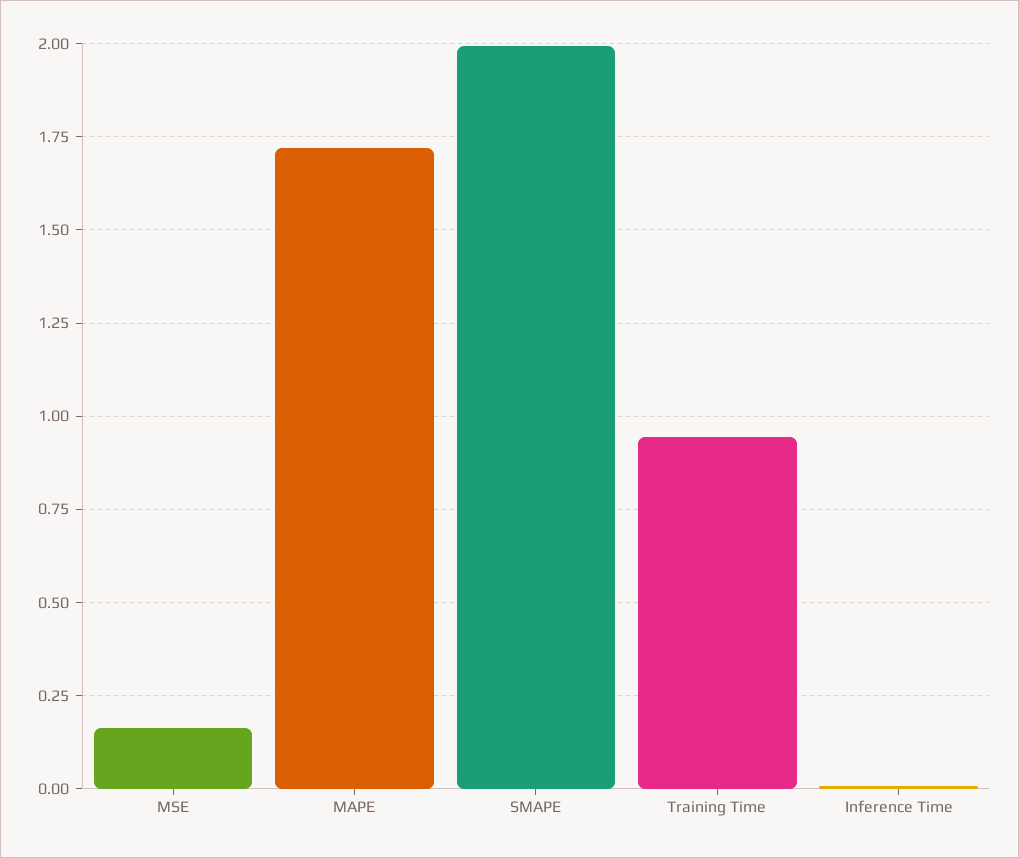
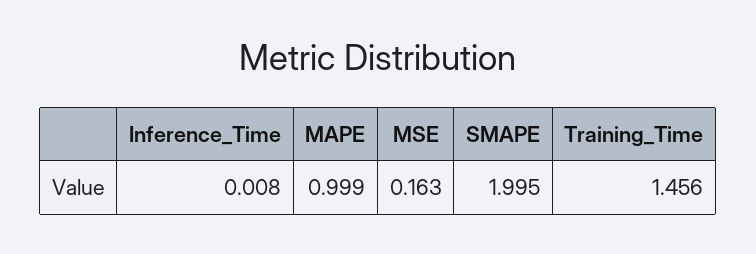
MAPE: 1.725 -> 0.999
Training Time: 0.95 -> 1.456

